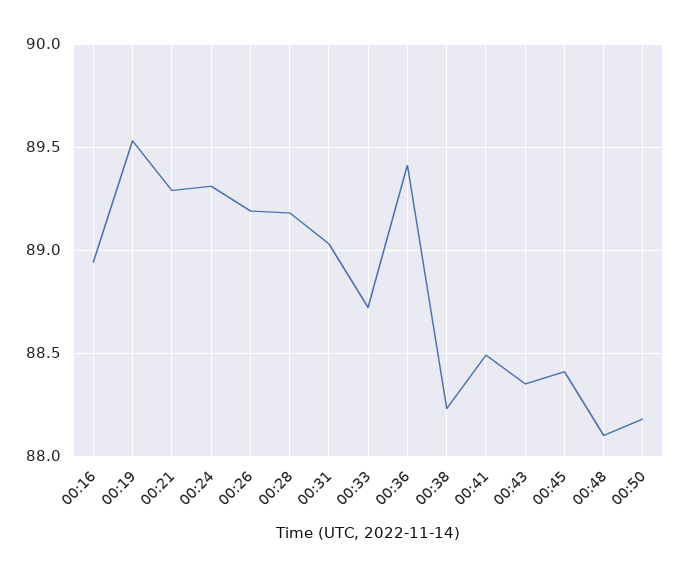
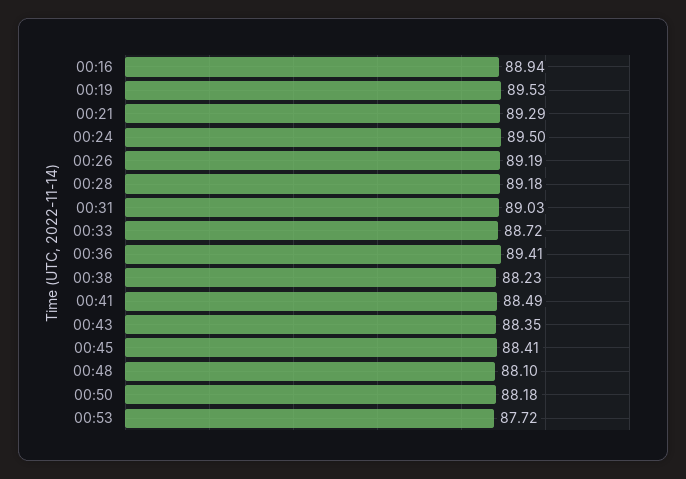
00:24: 89.3 -> 89.5
00:53: none -> 87.72

